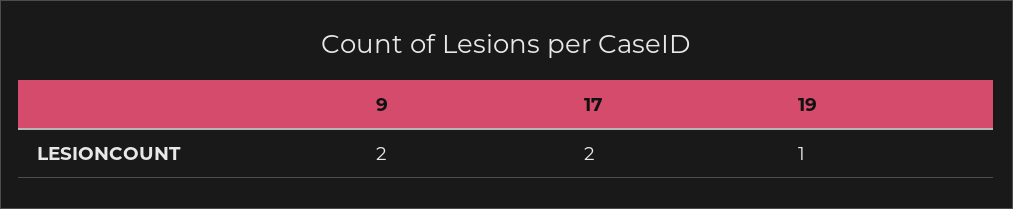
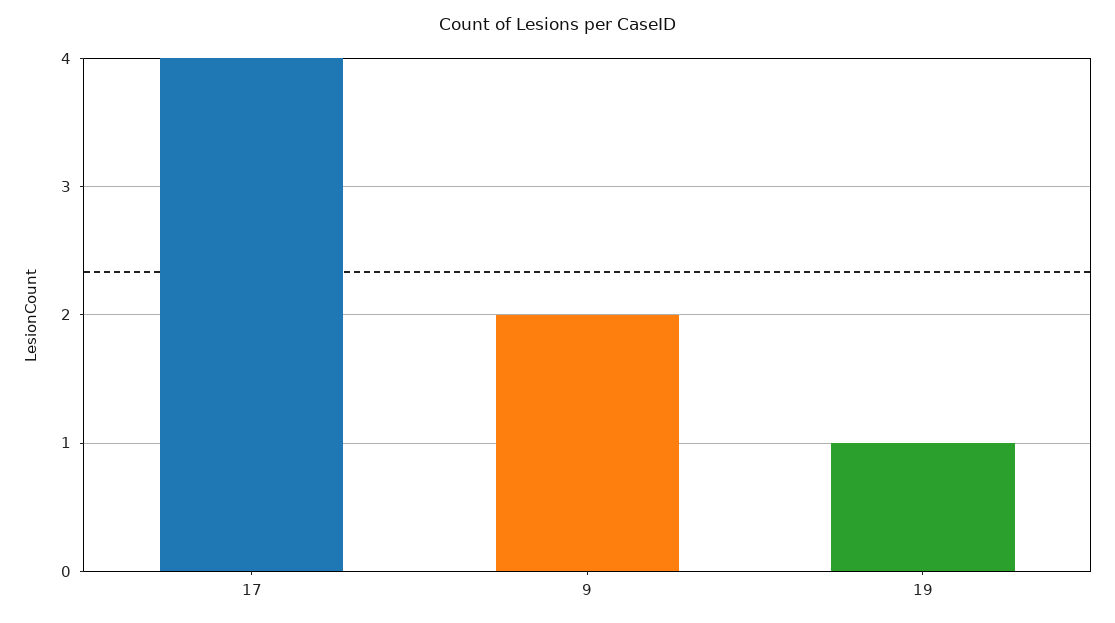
17: 2 -> 4

